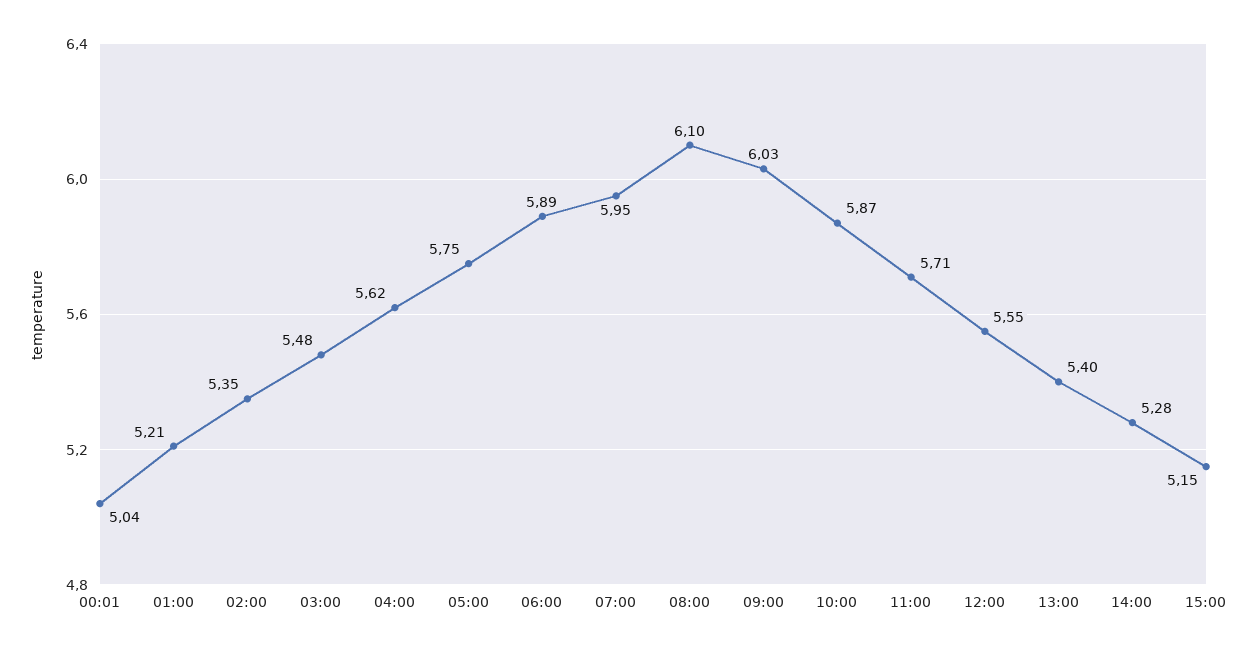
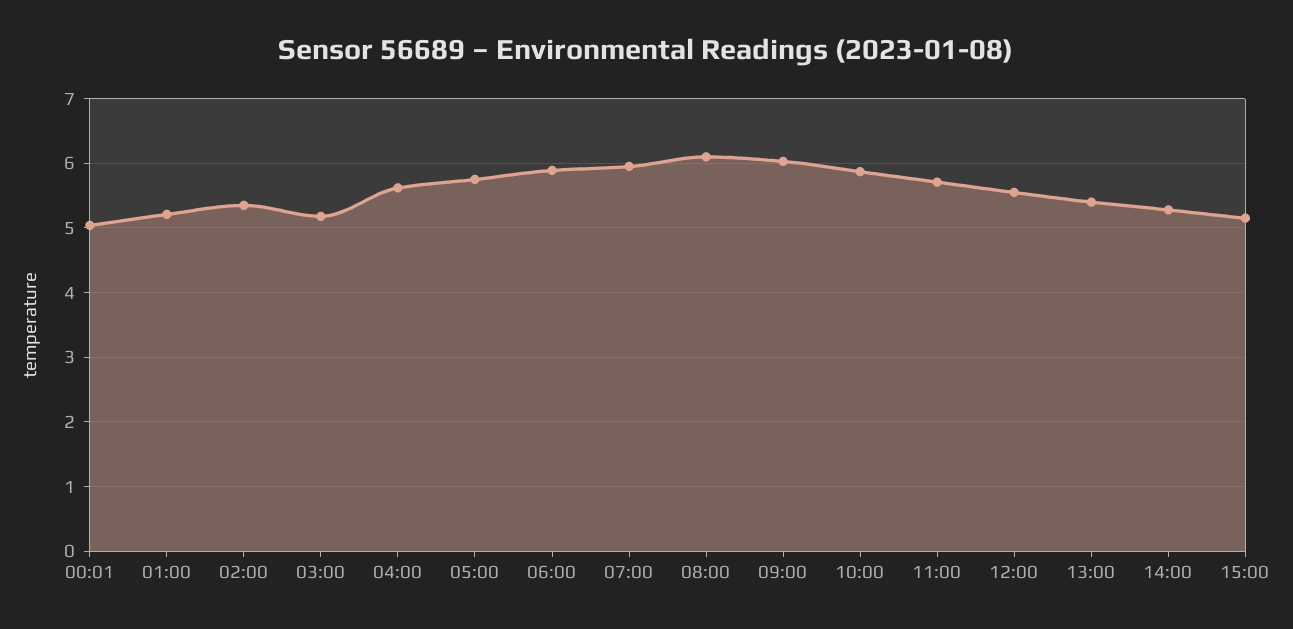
03:00: 5.48 -> 5.2

